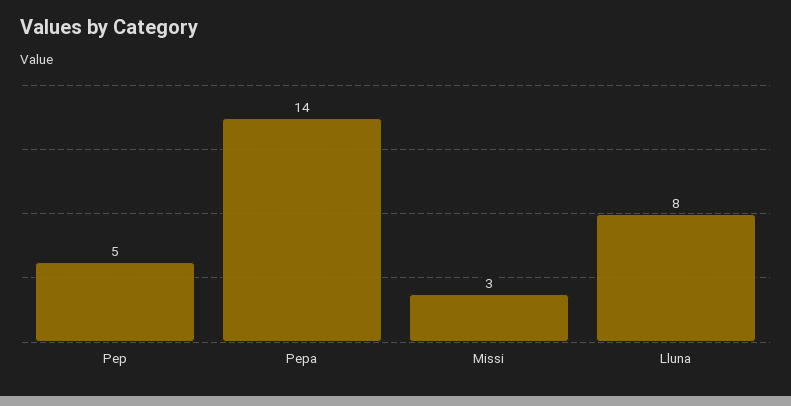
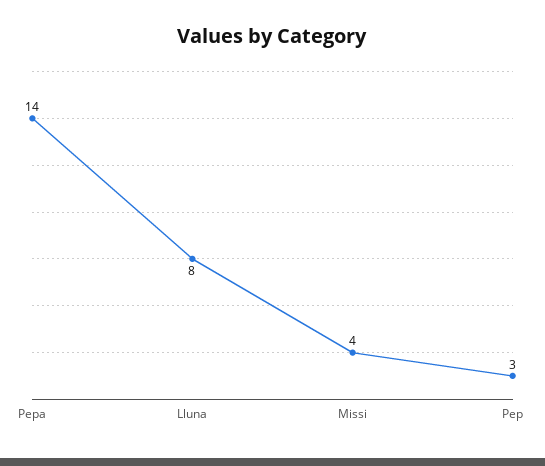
Pep: 5 -> 3
Missi: 3 -> 4

